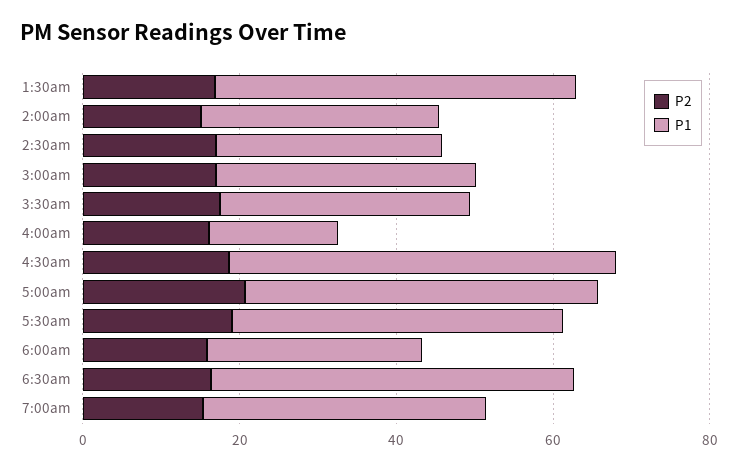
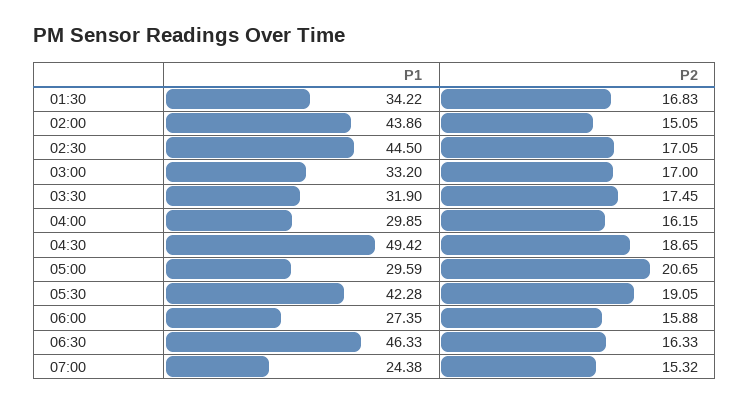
P1, 1:30am: 45 -> 34.22
P1, 2:00am: 30 -> 43.86
P1, 2:30am: 30 -> 44.5
P1, 4:00am: 15 -> 29.85
P1, 5:00am: 45 -> 29.59
P1, 7:00am: 35 -> 24.38

